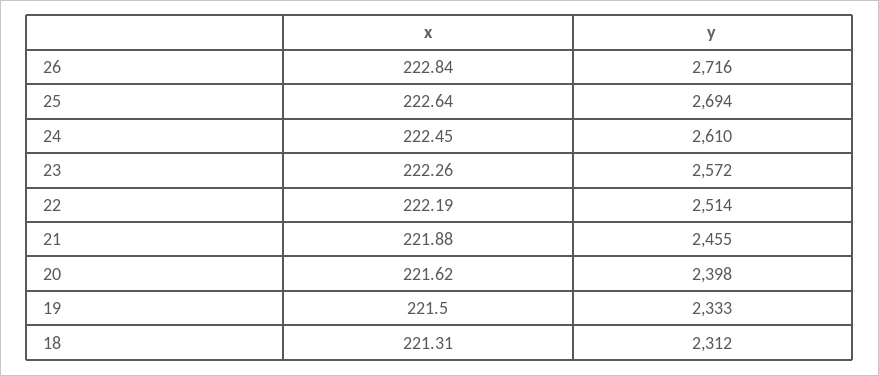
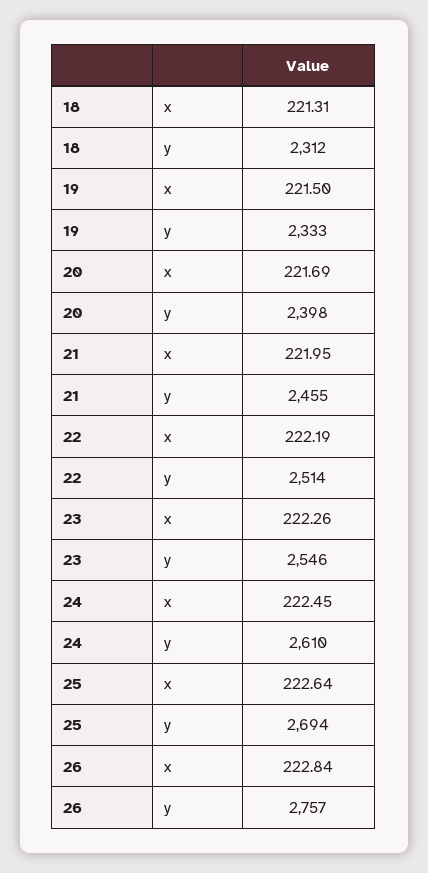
y, 26: 2716 -> 2757
y, 23: 2572 -> 2546
x, 21: 221.88 -> 221.95
x, 20: 221.62 -> 221.69

